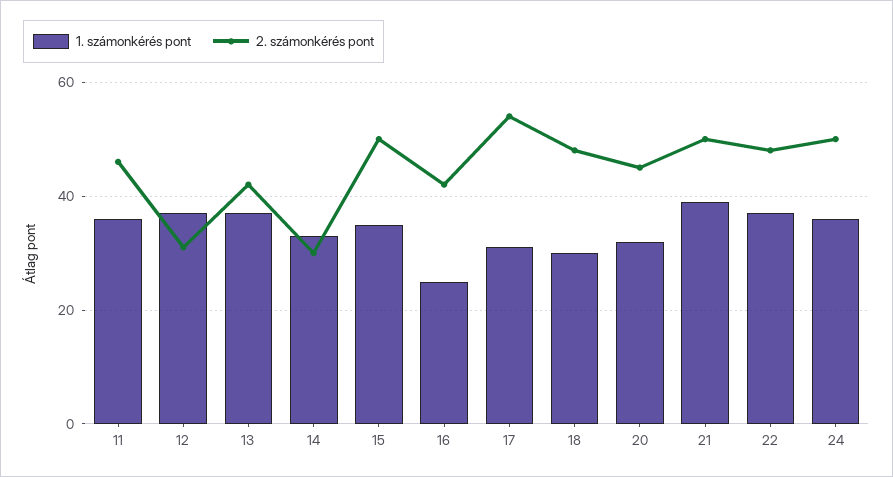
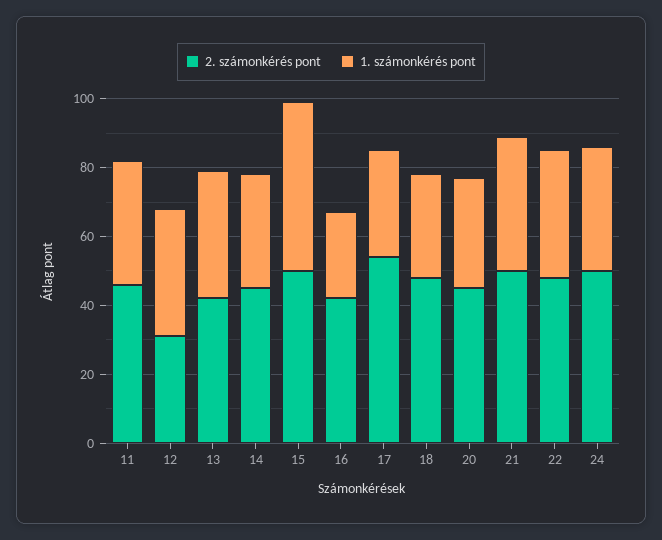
2. számonkérés pont, 14: 30 -> 45
1. számonkérés pont, 15: 35 -> 50

